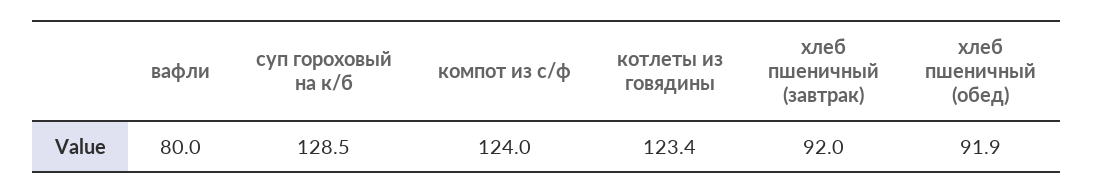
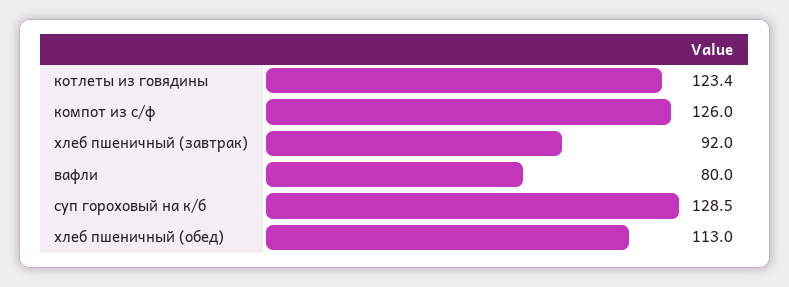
компот из с/ф: 124 -> 126
хлеб пшеничный (обед): 91.9 -> 113

